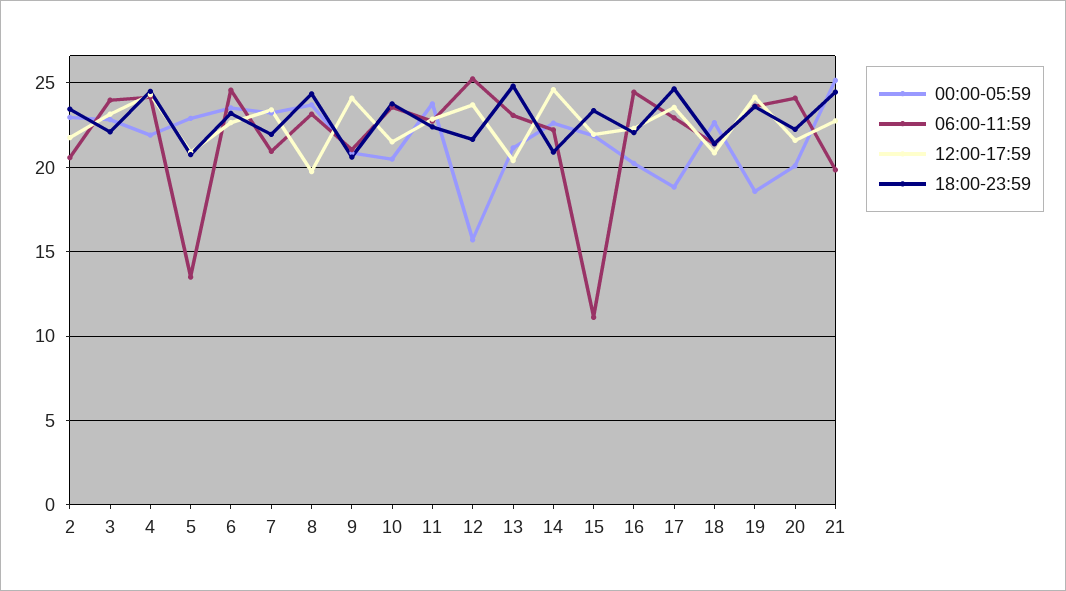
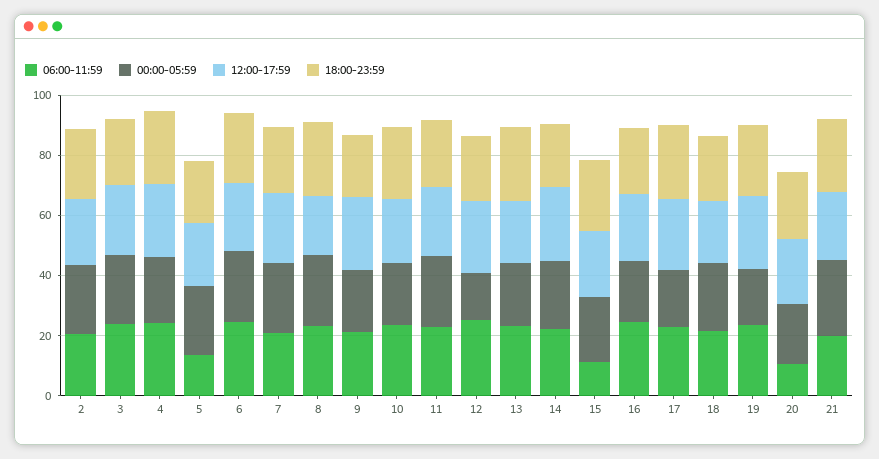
06:00-11:59, 20: 24 -> 10

